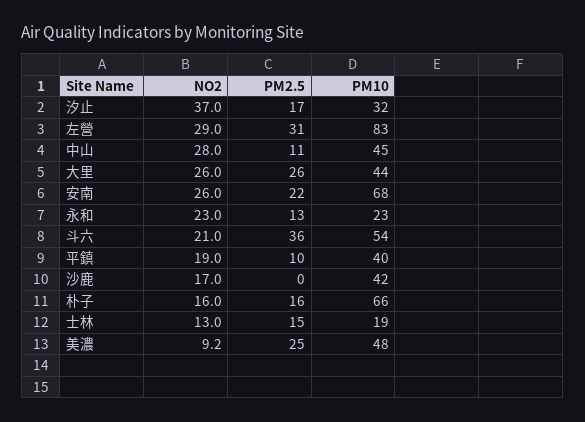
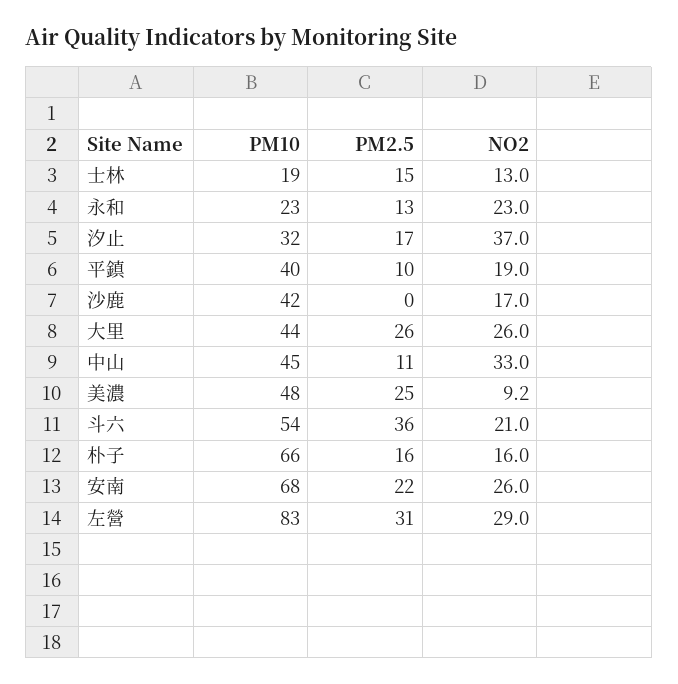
NO2, 中山: 28 -> 33

